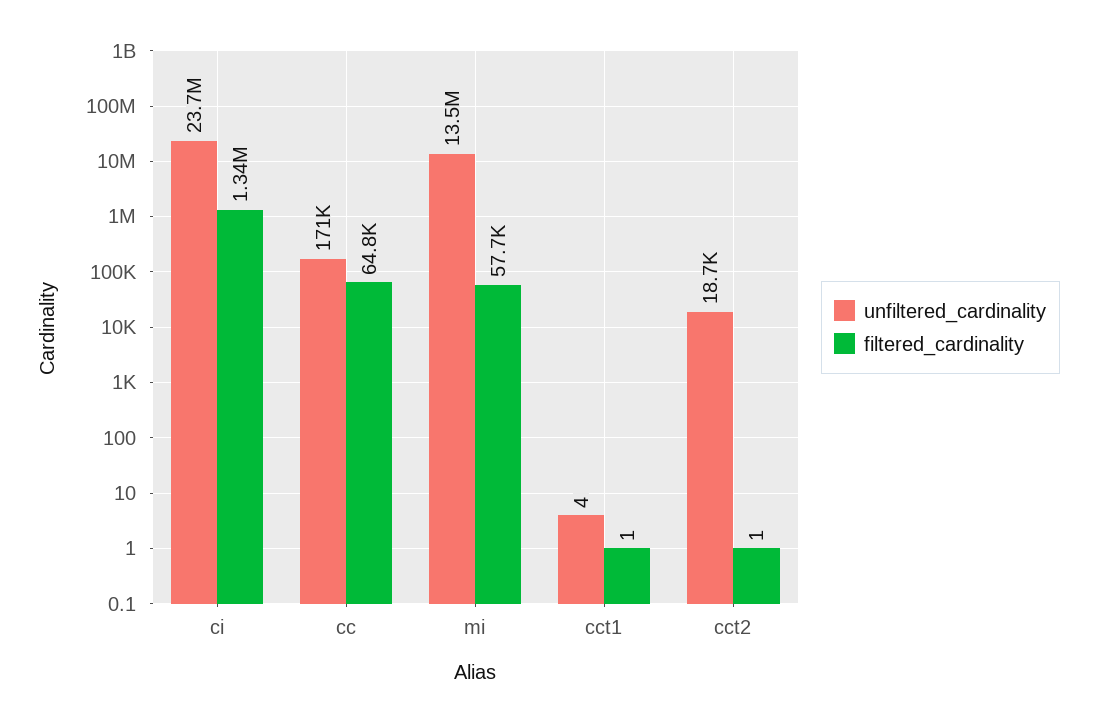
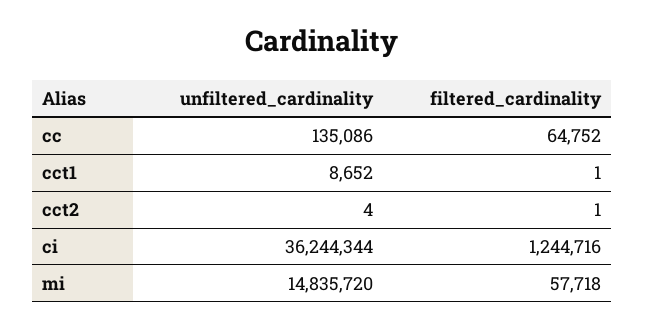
unfiltered_cardinality, ci: 23700000 -> 36244344
filtered_cardinality, ci: 1340000 -> 1244716
unfiltered_cardinality, cc: 171000 -> 135086
unfiltered_cardinality, mi: 13500000 -> 14835720
unfiltered_cardinality, cct1: 4 -> 8652
unfiltered_cardinality, cct2: 18700 -> 4

